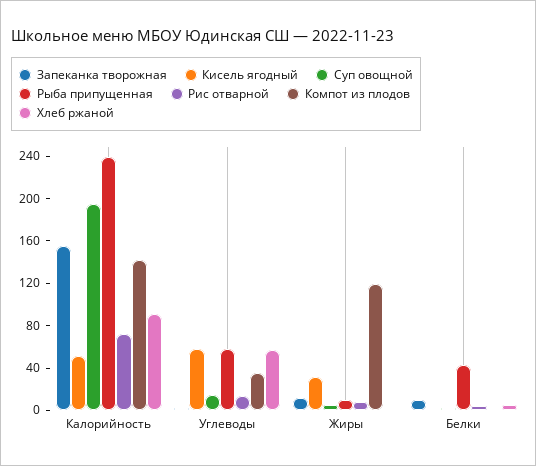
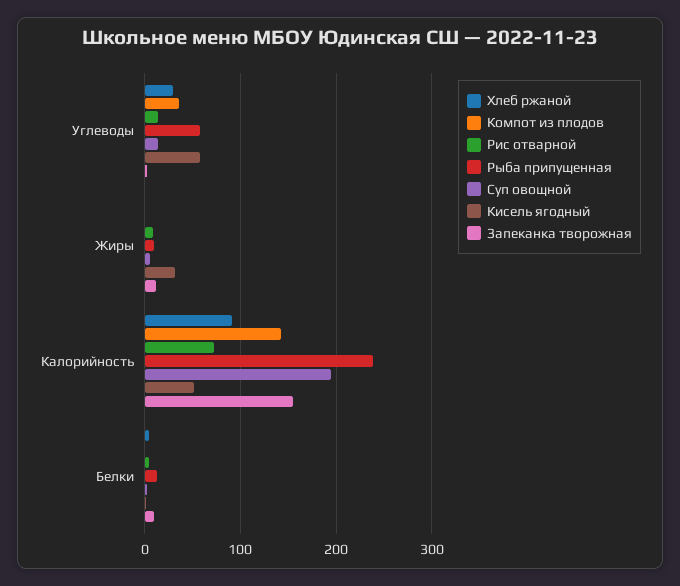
Хлеб ржаной, Углеводы: 60 -> 30
Компот из плодов, Жиры: 120 -> 0
Рыба припущенная, Белки: 40 -> 10

